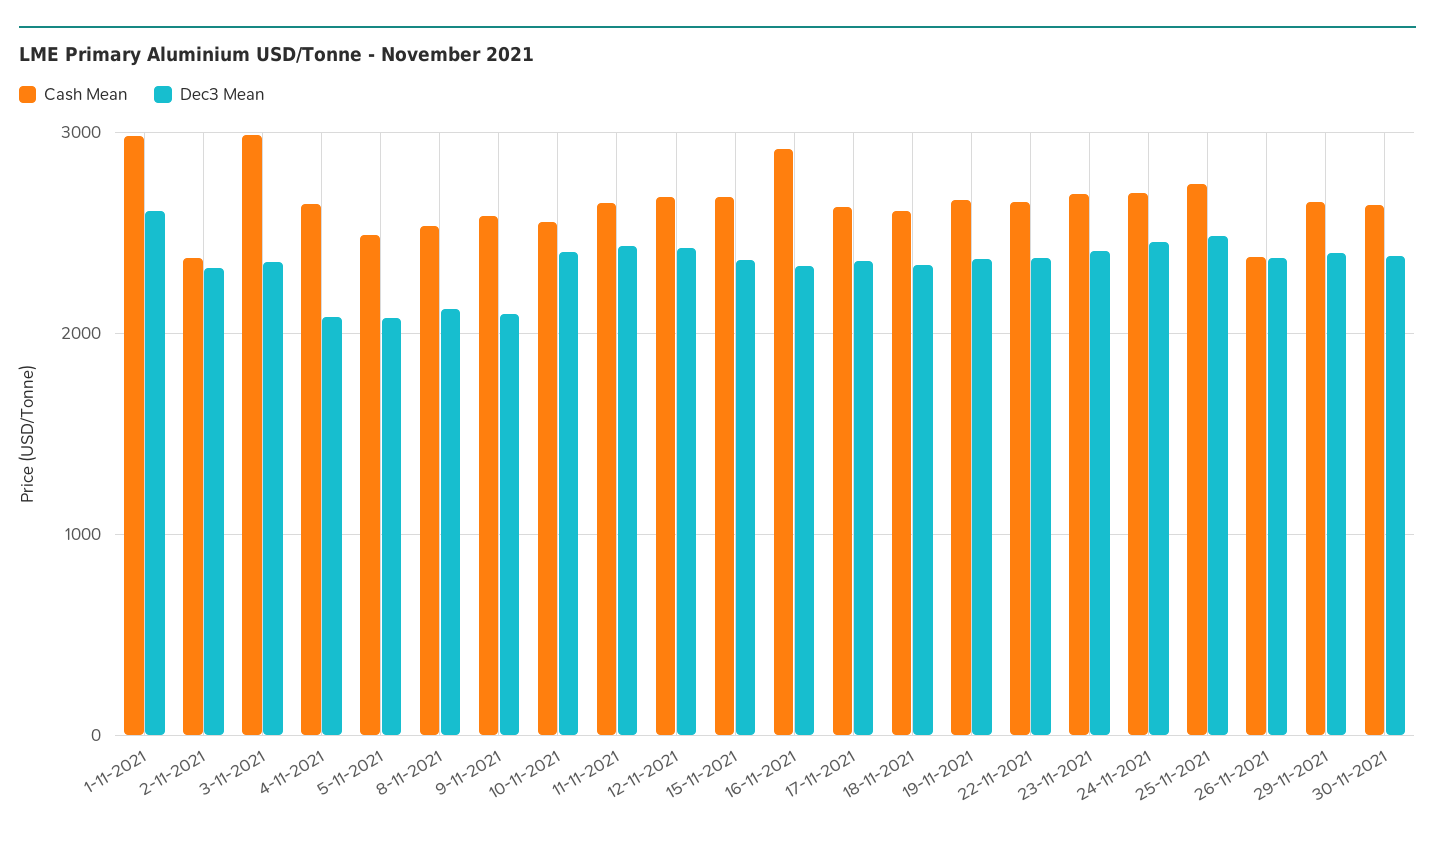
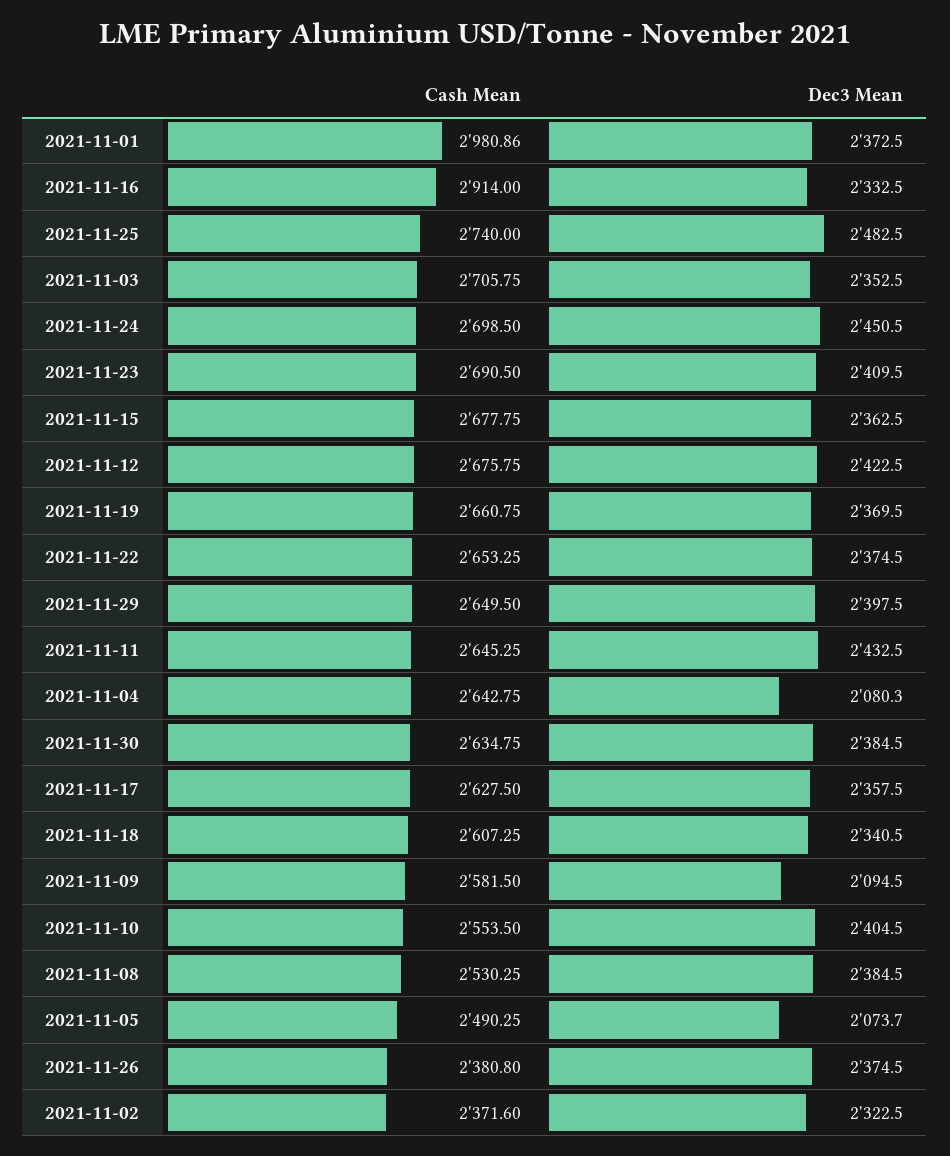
Dec3 Mean, 1-11-2021: 2600 -> 2372.5
Cash Mean, 3-11-2021: 3000 -> 2705.75
Dec3 Mean, 8-11-2021: 2100 -> 2384.5

